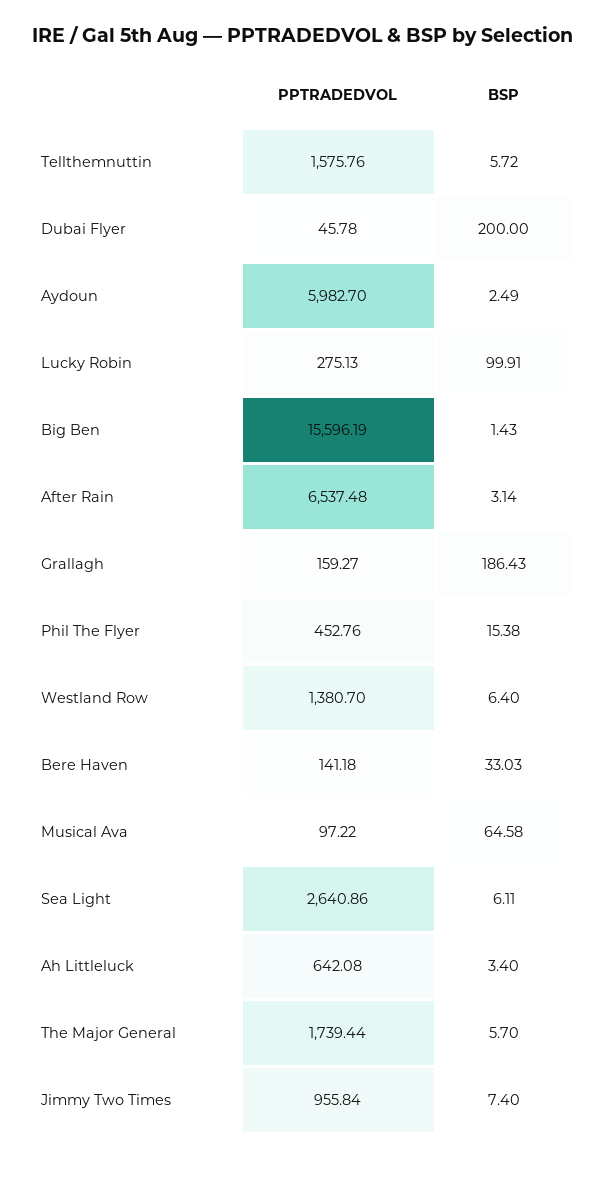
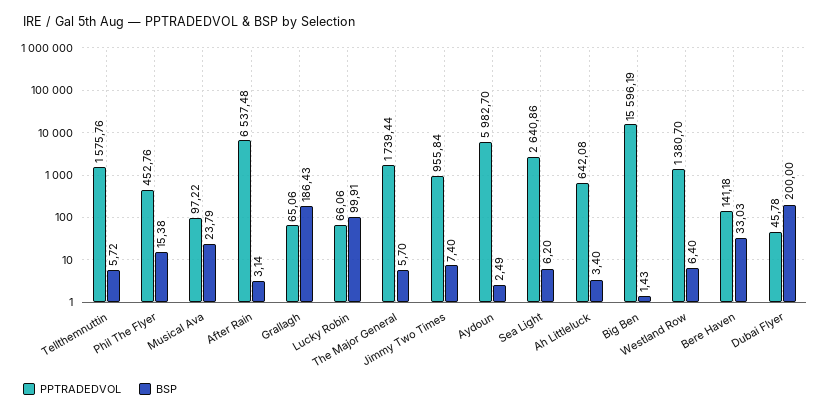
PPTRADEDVOL, Lucky Robin: 275.13 -> 66.06
PPTRADEDVOL, Grallagh: 159.27 -> 65.06
BSP, Musical Ava: 64.58 -> 23.79
BSP, Sea Light: 6.11 -> 6.2

